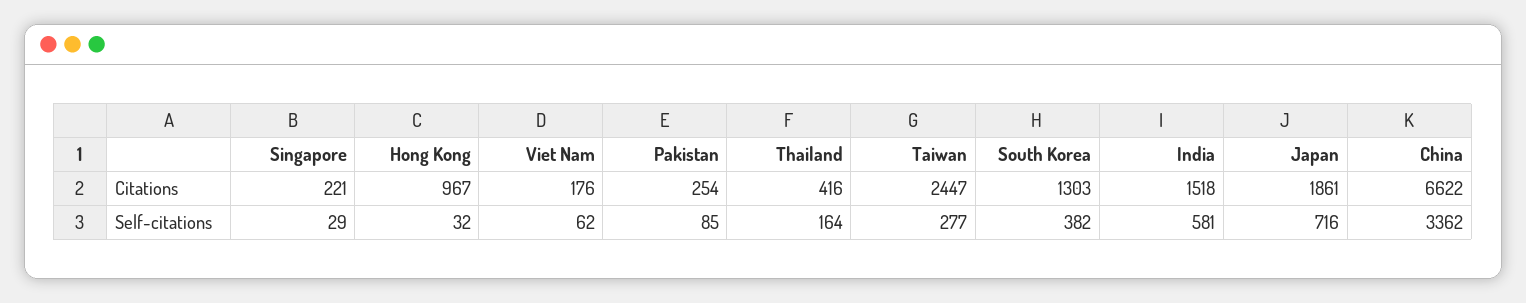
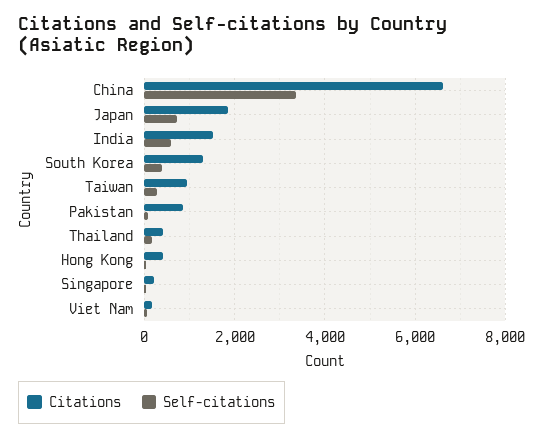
Citations, Hong Kong: 967 -> 400
Citations, Pakistan: 254 -> 800
Citations, Taiwan: 2447 -> 1000

